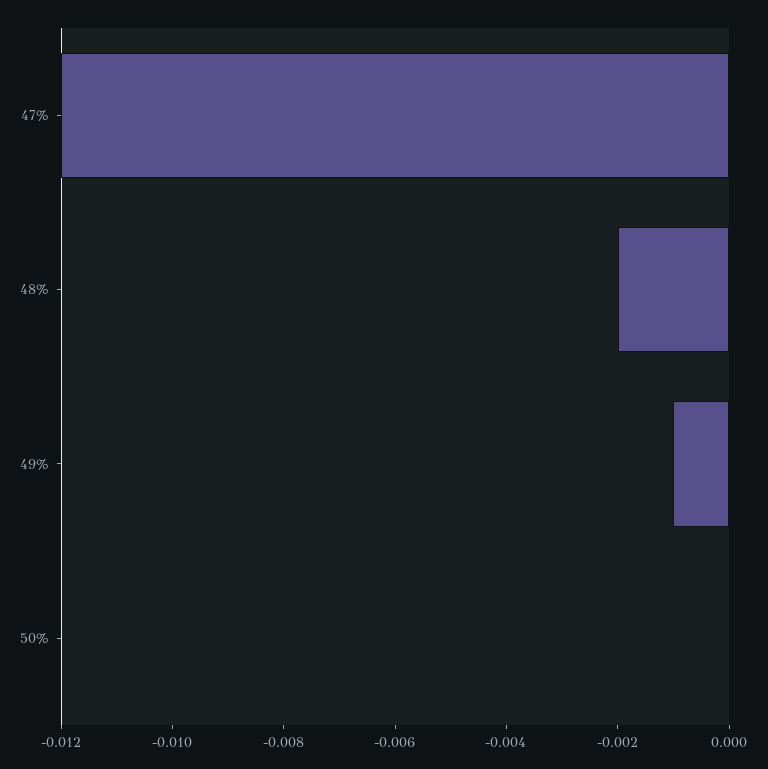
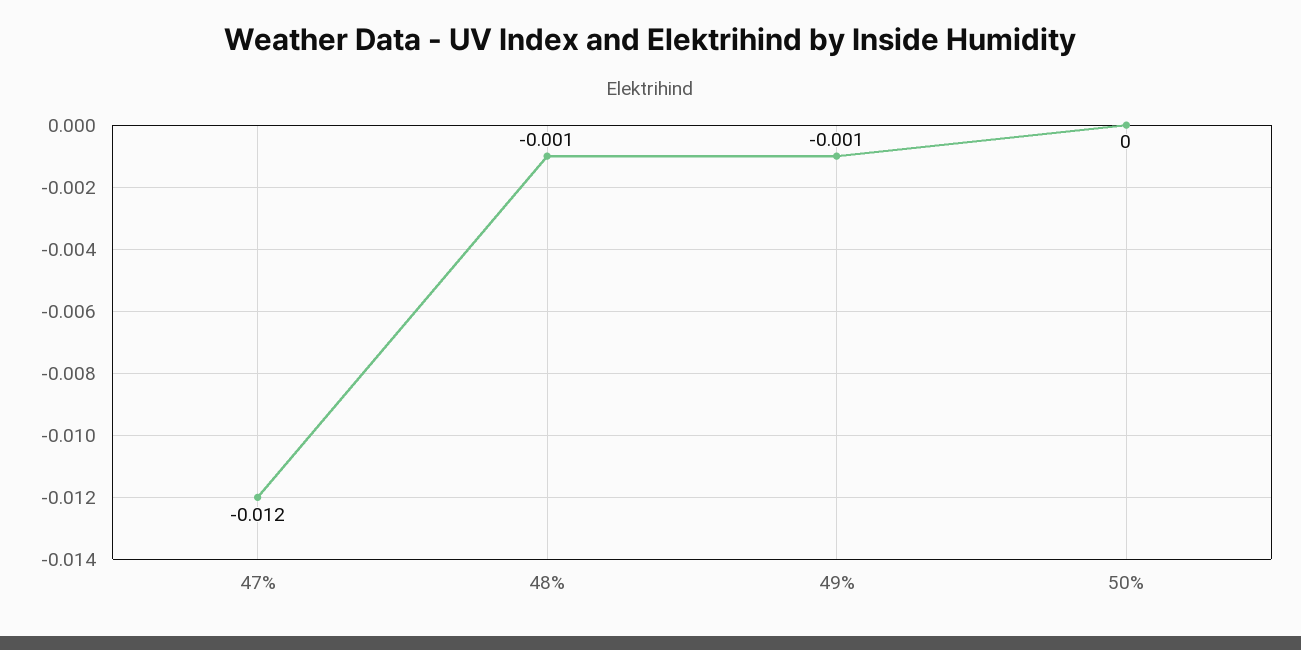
48%: -0.002 -> -0.001

